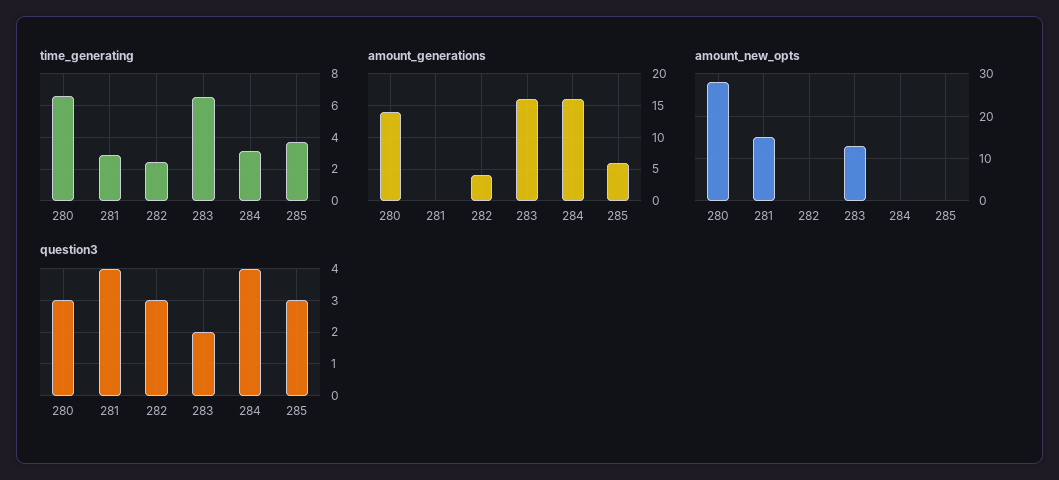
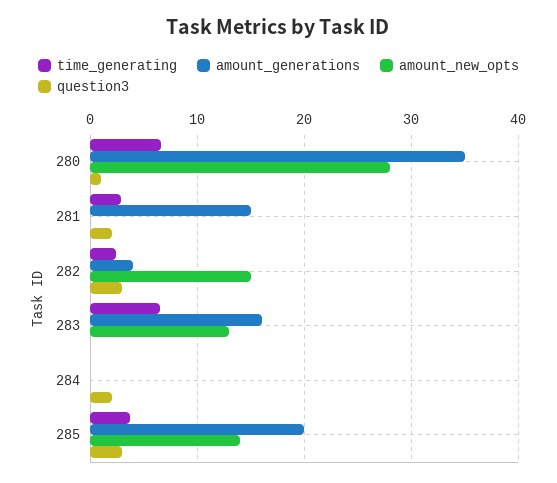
time_generating, 284: 3 -> 0
amount_generations, 280: 14 -> 35
amount_generations, 281: 0 -> 15
amount_generations, 284: 16 -> 0
amount_generations, 285: 6 -> 20
amount_new_opts, 281: 15 -> 0
amount_new_opts, 282: 0 -> 15
amount_new_opts, 285: 0 -> 14
question3, 280: 3 -> 1
question3, 281: 4 -> 2
question3, 283: 2 -> 0
question3, 284: 4 -> 2

